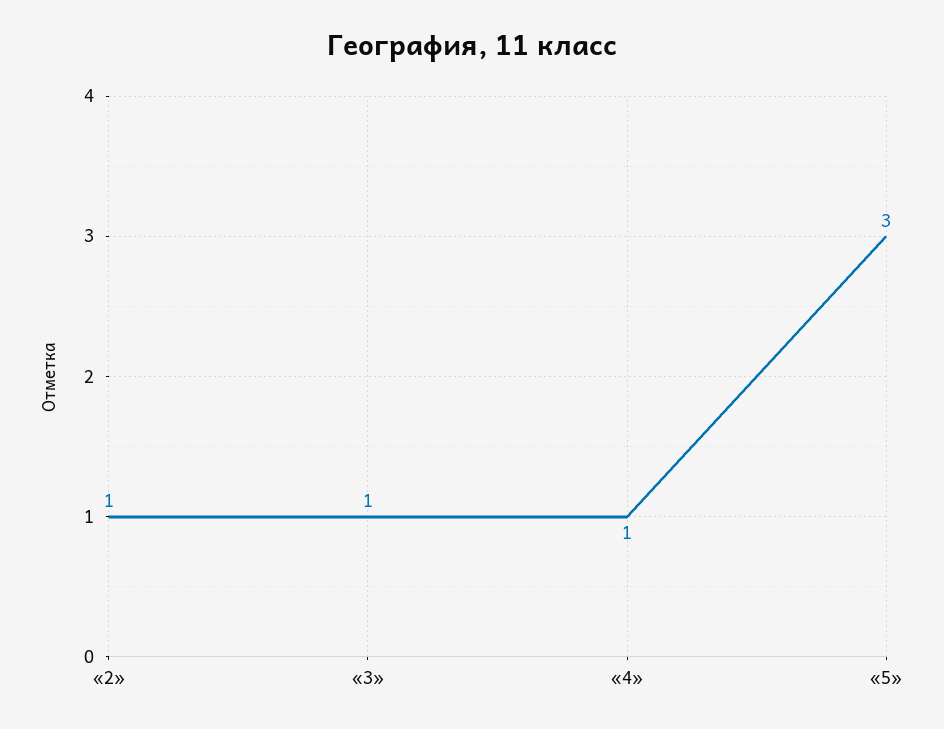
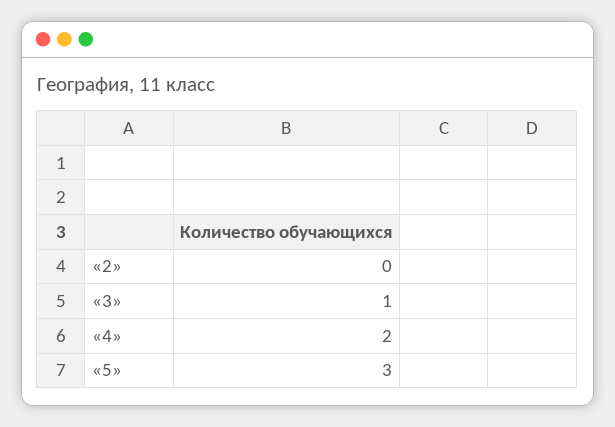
«2»: 1 -> 0
«4»: 1 -> 2

